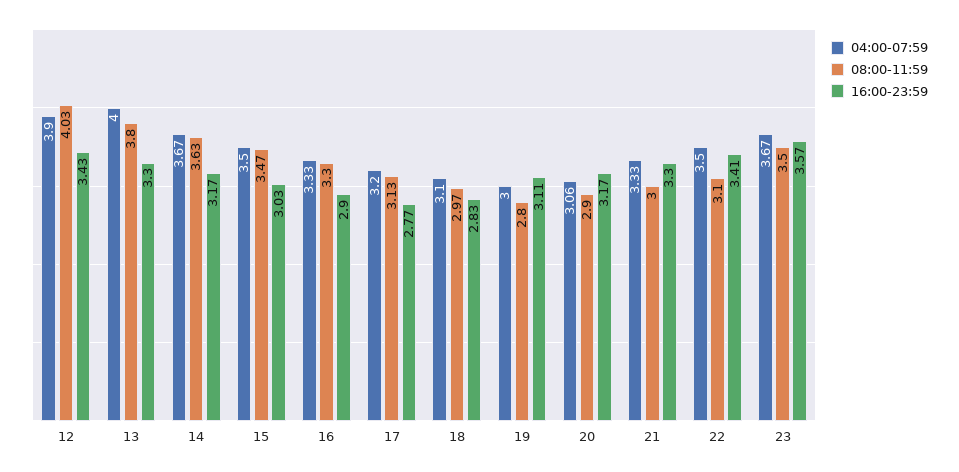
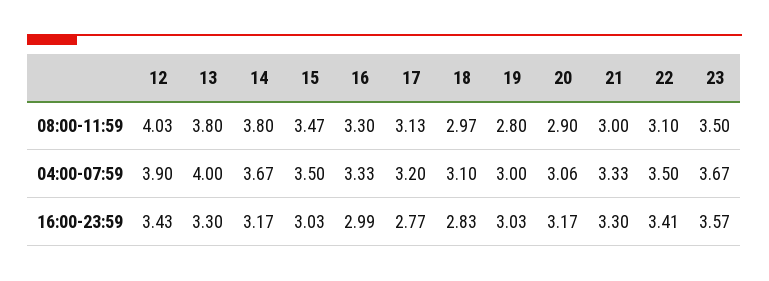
08:00-11:59, 14: 3.63 -> 3.8
16:00-23:59, 16: 2.9 -> 2.99
16:00-23:59, 19: 3.11 -> 3.03

